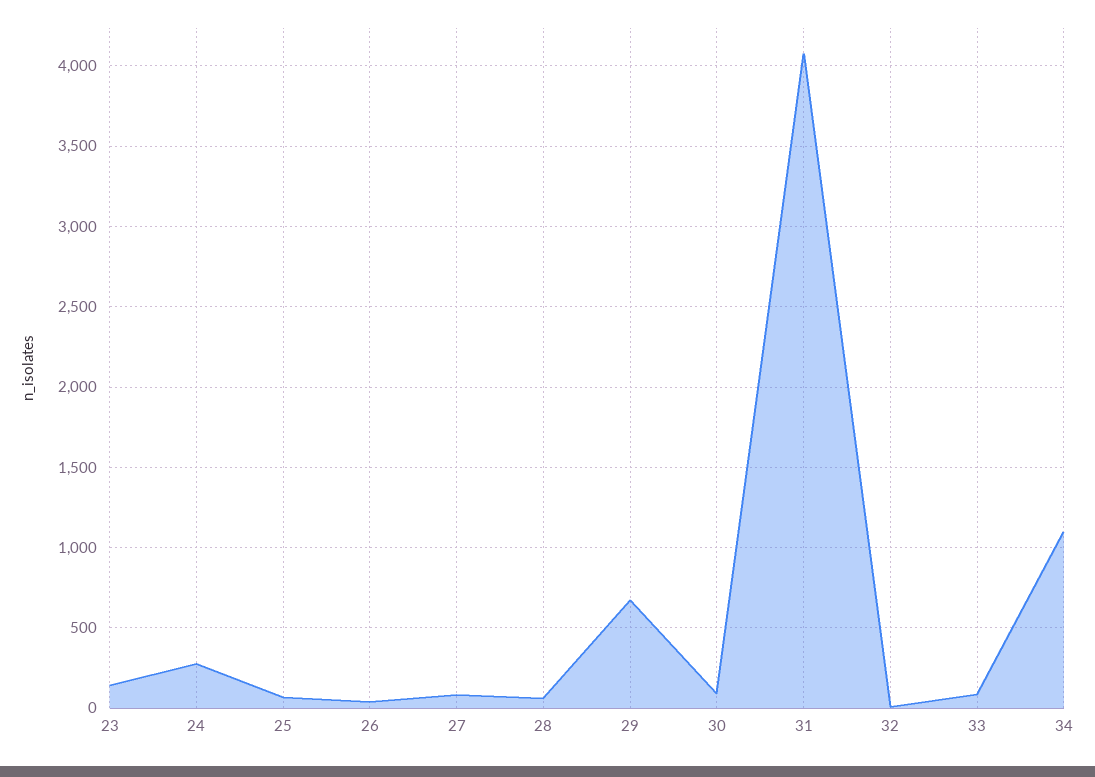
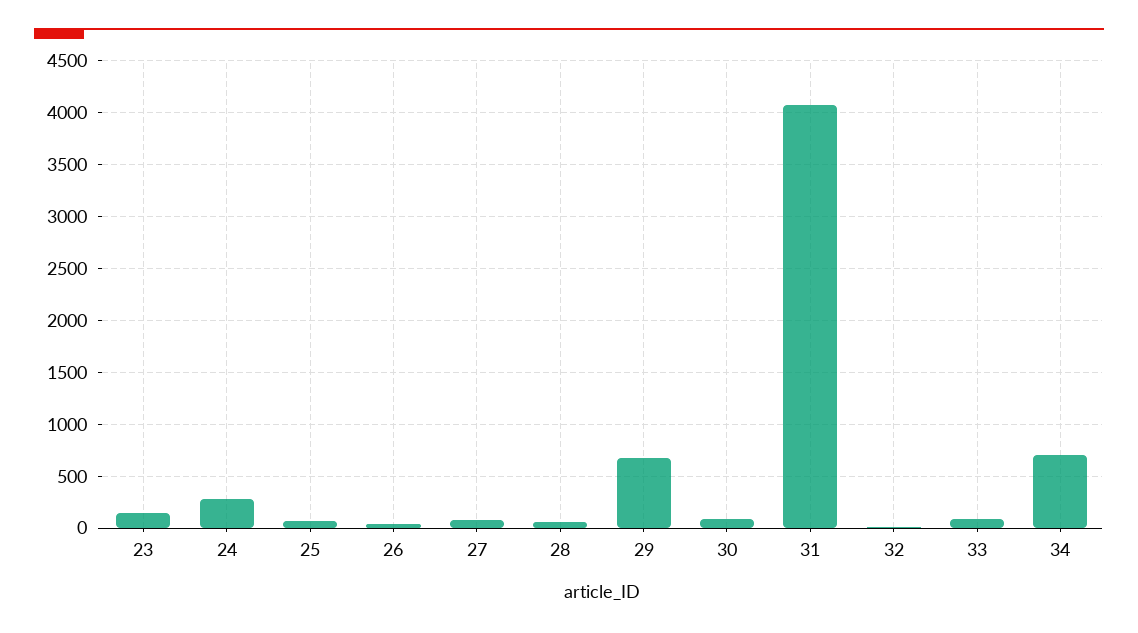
34: 1100 -> 700

